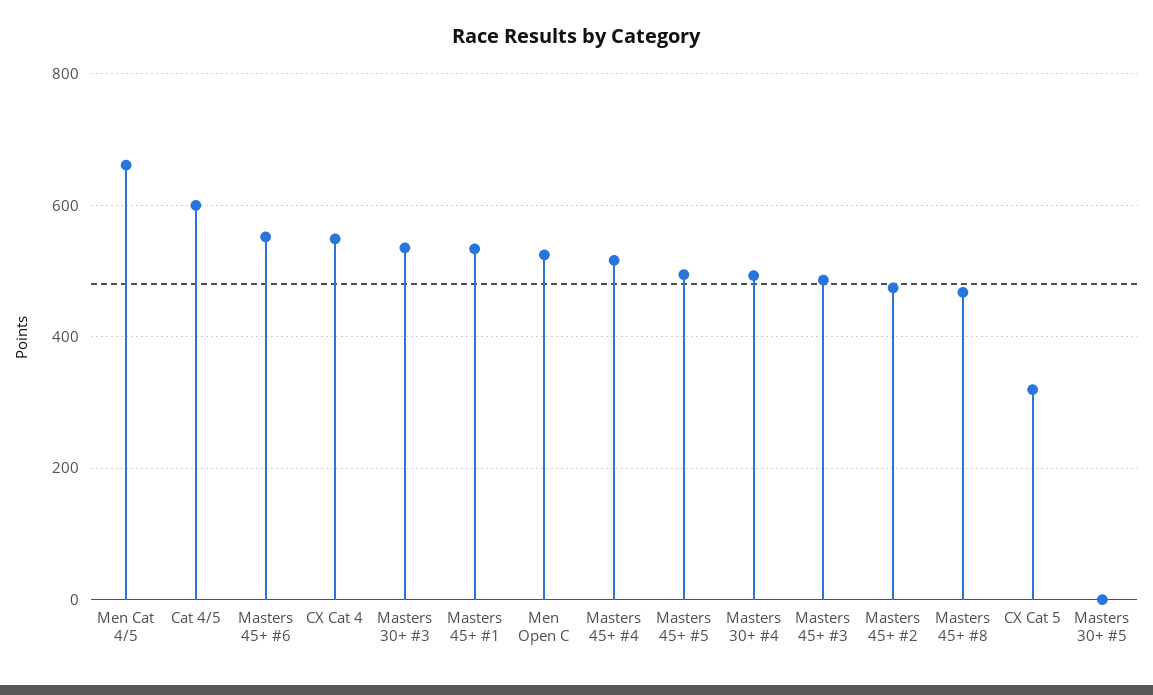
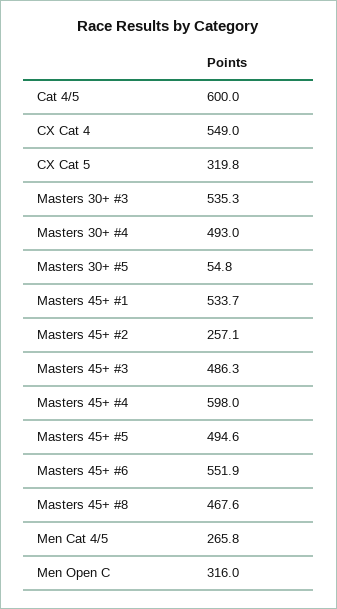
Men Cat 4/5: 660 -> 265.8
Men Open C: 520 -> 316
Masters 45+ #4: 520 -> 598
Masters 45+ #2: 480 -> 257.1
Masters 30+ #5: 0 -> 54.8

